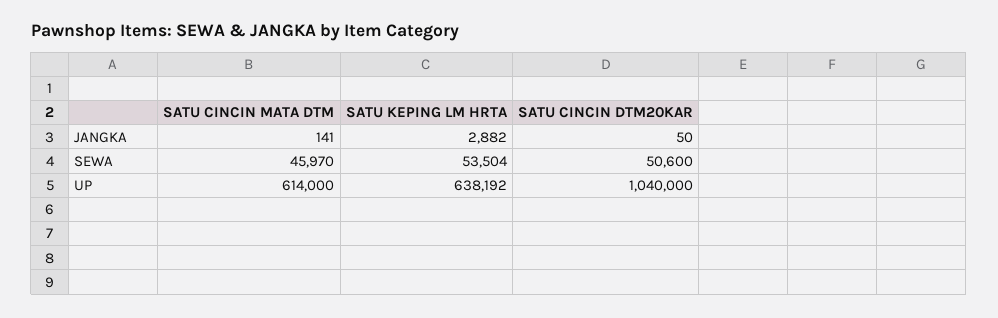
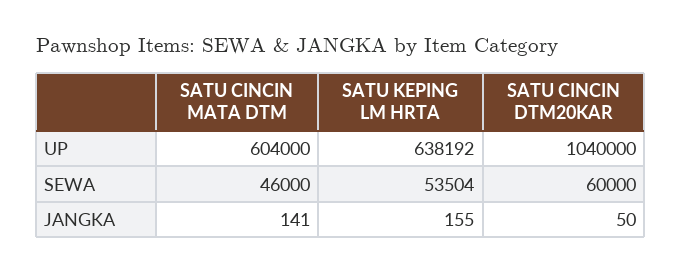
SATU KEPING LM HRTA, JANGKA: 2882 -> 155
SATU CINCIN MATA DTM, SEWA: 45970 -> 46000
SATU CINCIN DTM20KAR, SEWA: 50600 -> 60000
SATU CINCIN MATA DTM, UP: 614000 -> 604000

